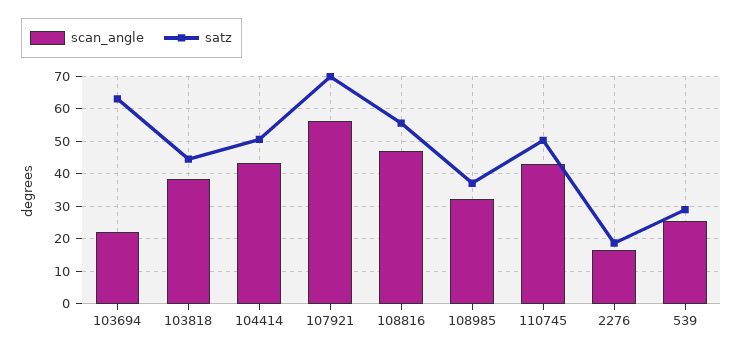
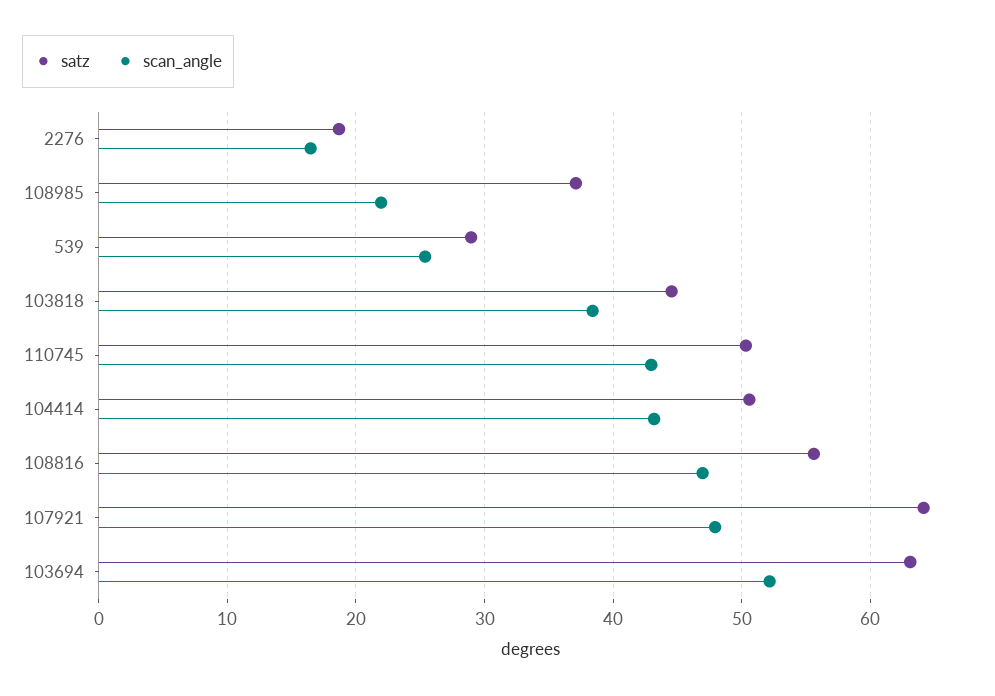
scan_angle, 103694: 22 -> 52
scan_angle, 107921: 56 -> 48
satz, 107921: 70 -> 64
scan_angle, 108985: 32 -> 22

